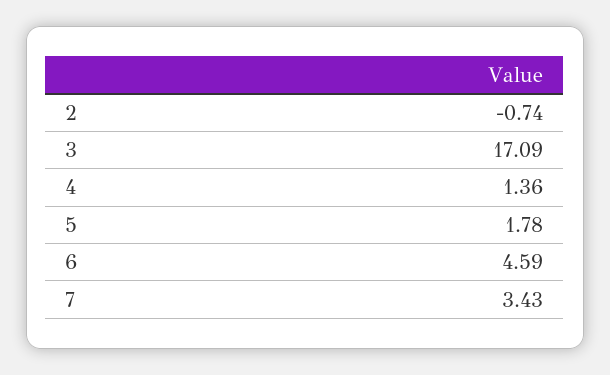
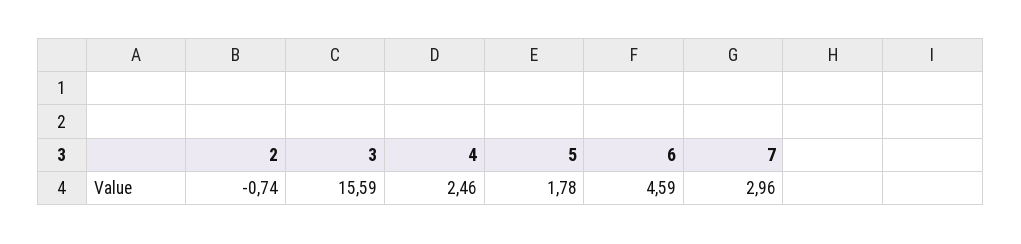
3: 17.09 -> 15.59
4: 1.36 -> 2.46
7: 3.43 -> 2.96

